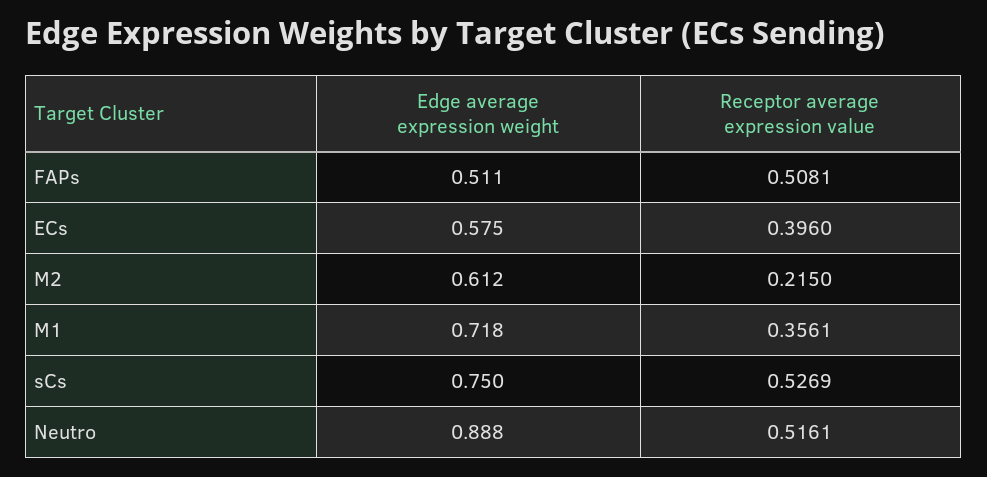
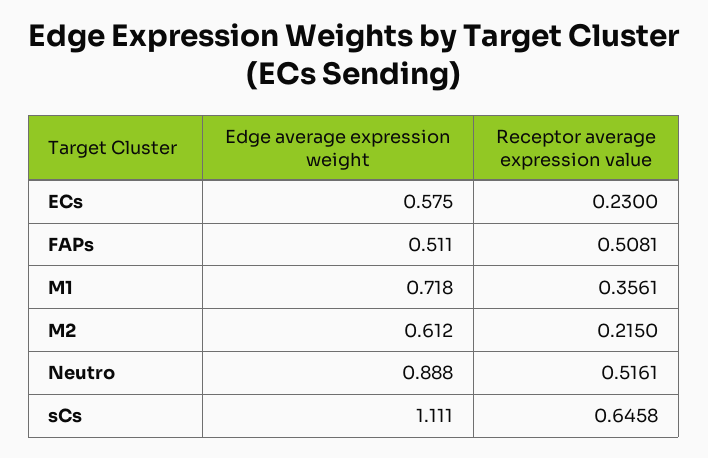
Receptor average expression value, ECs: 0.396 -> 0.23
Edge average expression weight, sCs: 0.75 -> 1.111
Receptor average expression value, sCs: 0.5269 -> 0.6458

